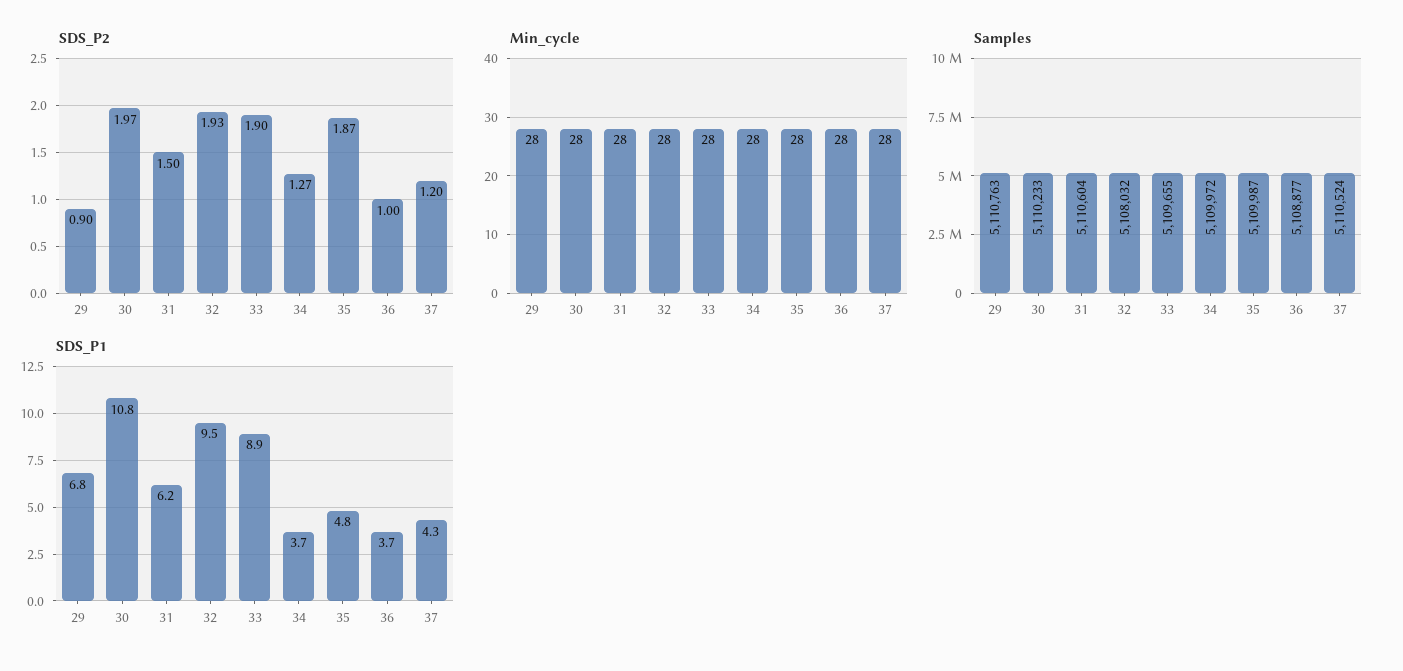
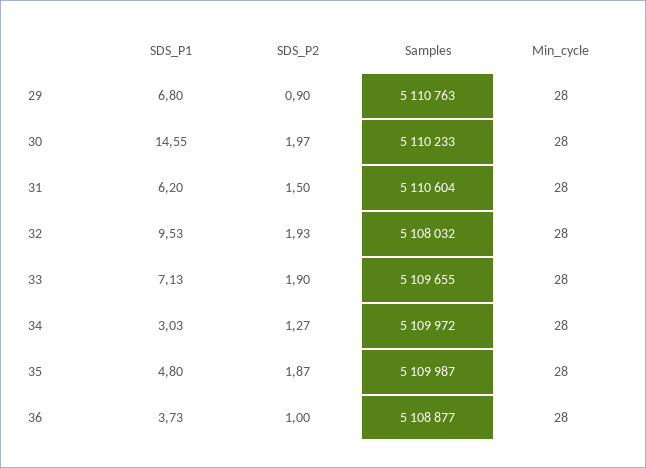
SDS_P2, 37: 1.2 -> none
Min_cycle, 37: 28 -> none
Samples, 37: 5110524 -> none
SDS_P1, 30: 10.8 -> 14.55
SDS_P1, 33: 8.9 -> 7.13
SDS_P1, 34: 3.7 -> 3.03
SDS_P1, 37: 4.3 -> none

